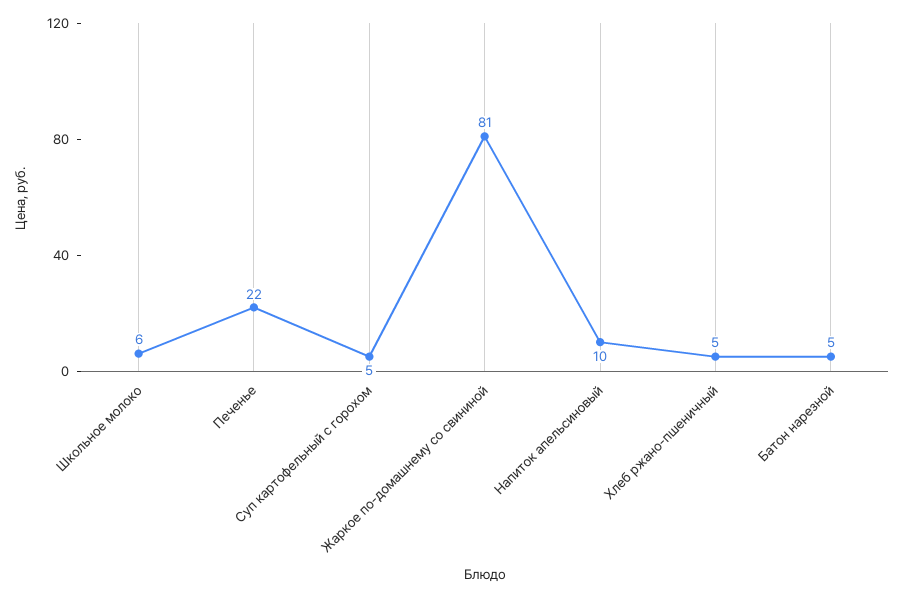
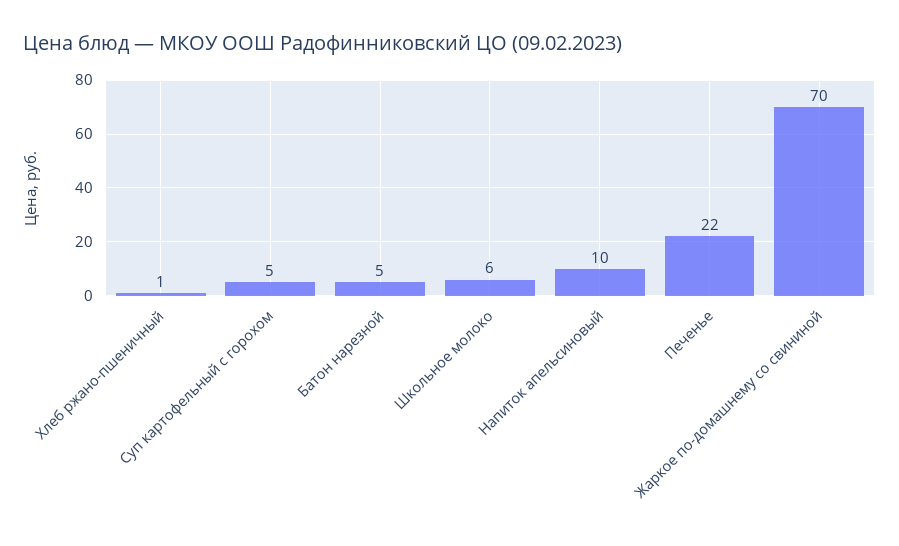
Жаркое по-домашнему со свининой: 81 -> 70
Хлеб ржано-пшеничный: 5 -> 1

